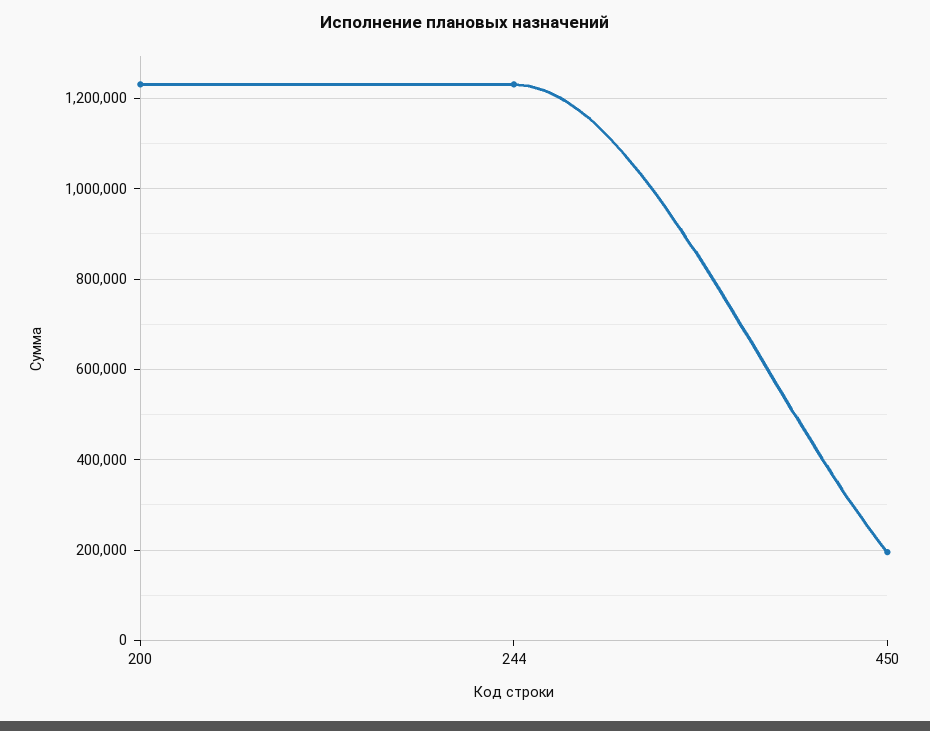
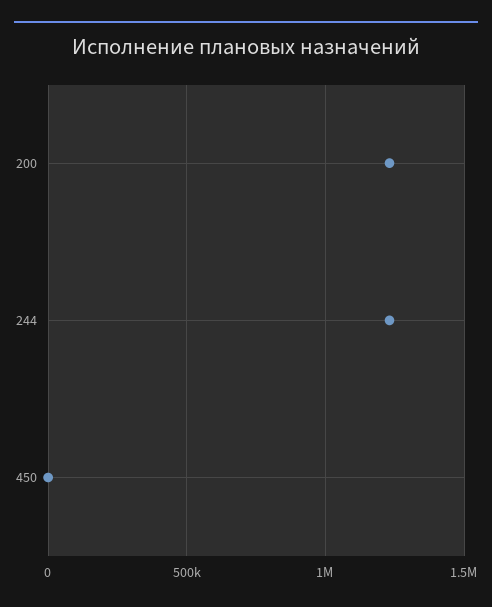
450: 200000 -> 0

